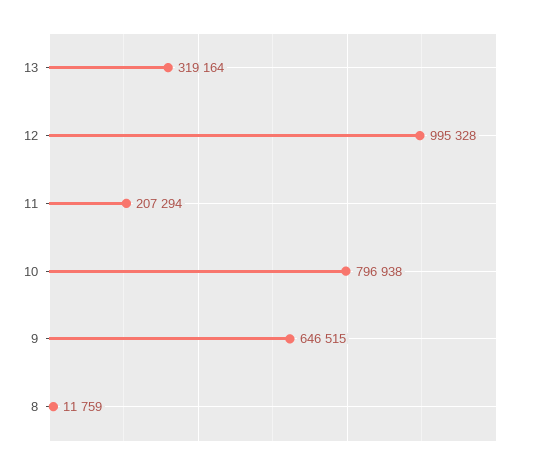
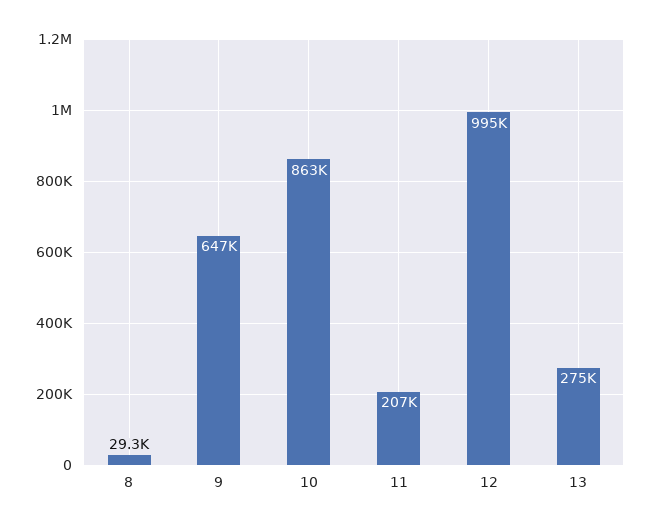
13: 319164 -> 275000
10: 796938 -> 863000
8: 11759 -> 29300

